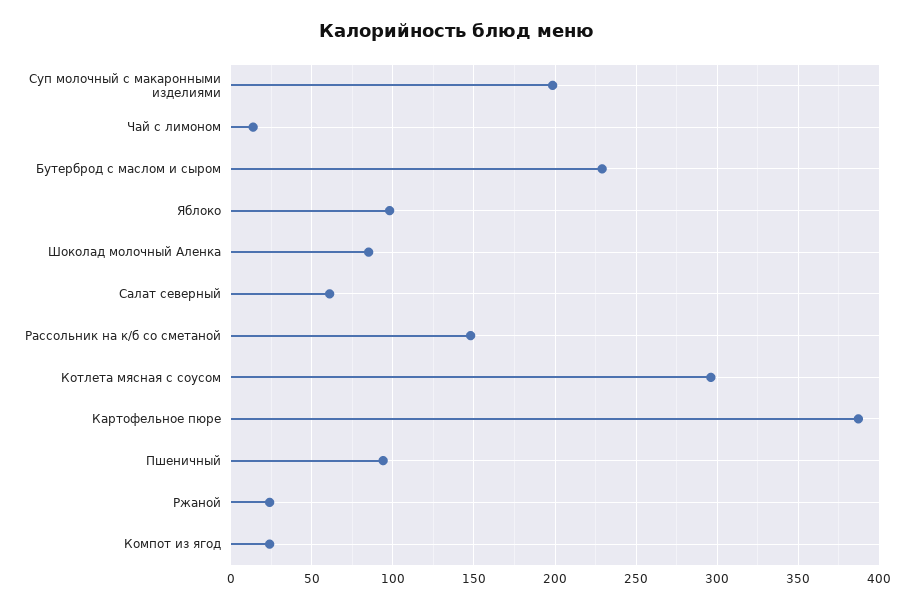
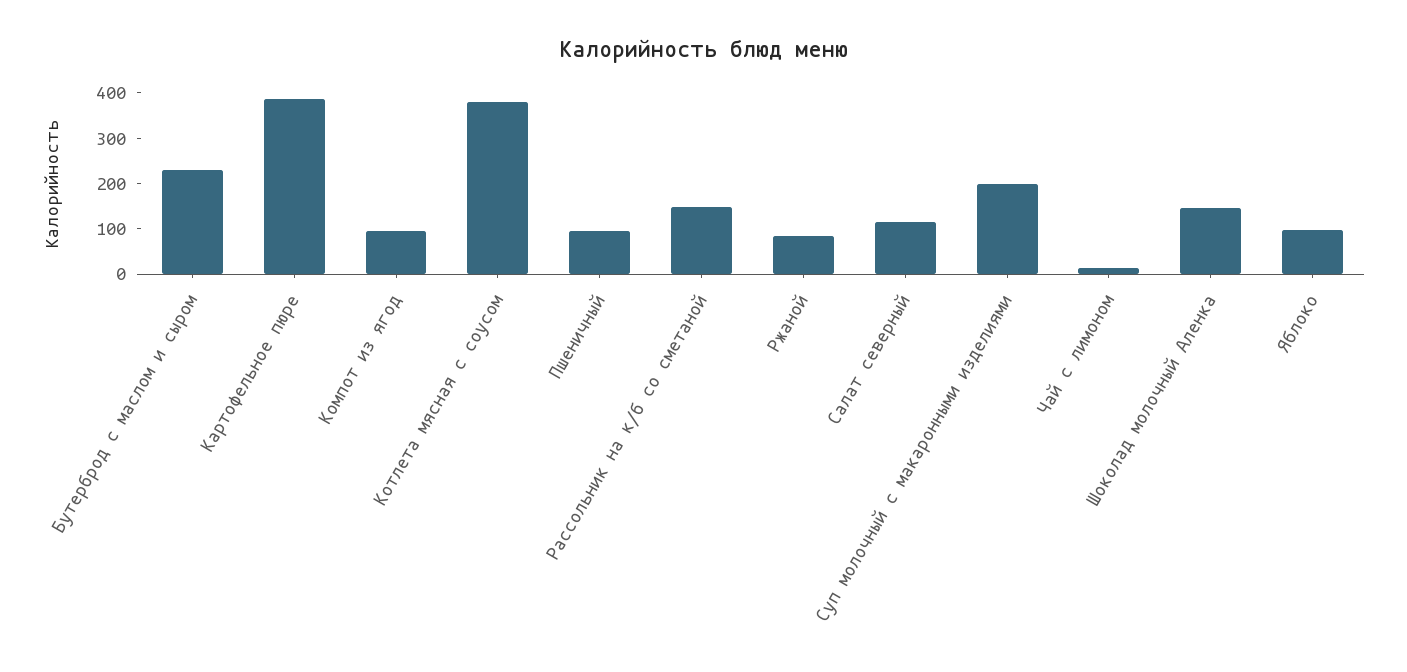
Шоколад молочный Аленка: 85 -> 140
Салат северный: 60 -> 120
Котлета мясная с соусом: 295 -> 380
Ржаной: 25 -> 80
Компот из ягод: 25 -> 100

